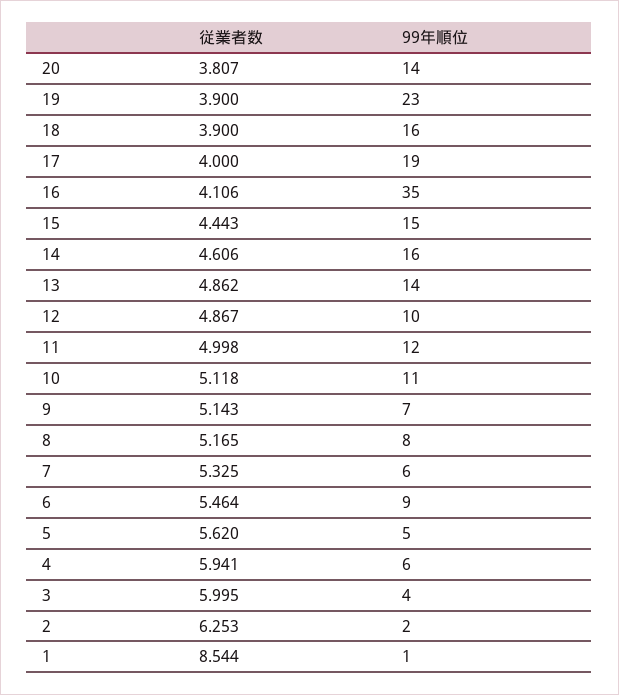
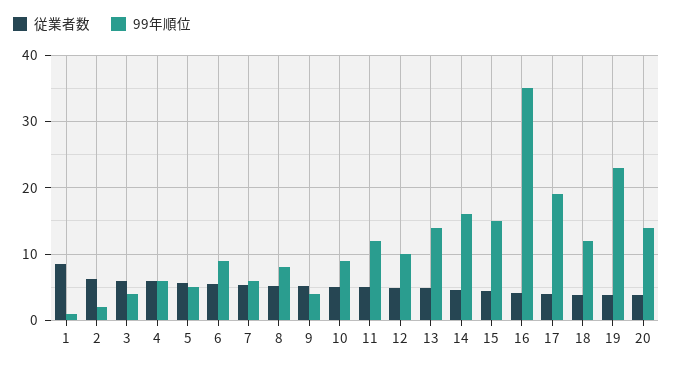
99年順位, 18: 16 -> 12
99年順位, 10: 11 -> 9
99年順位, 9: 7 -> 4

